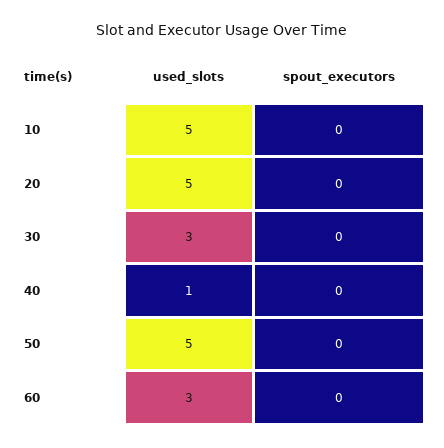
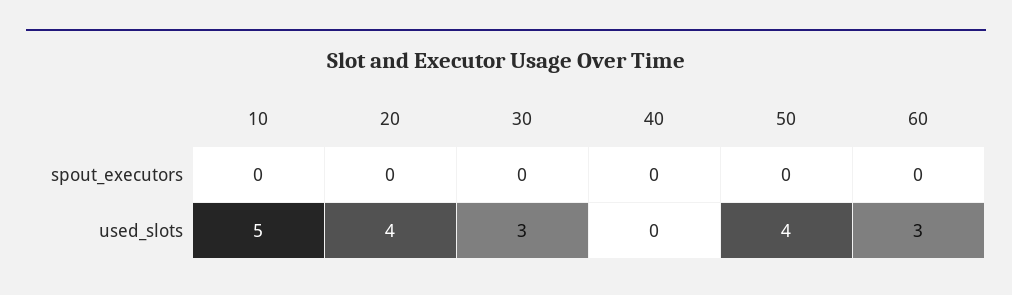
used_slots, 20: 5 -> 4
used_slots, 40: 1 -> 0
used_slots, 50: 5 -> 4

